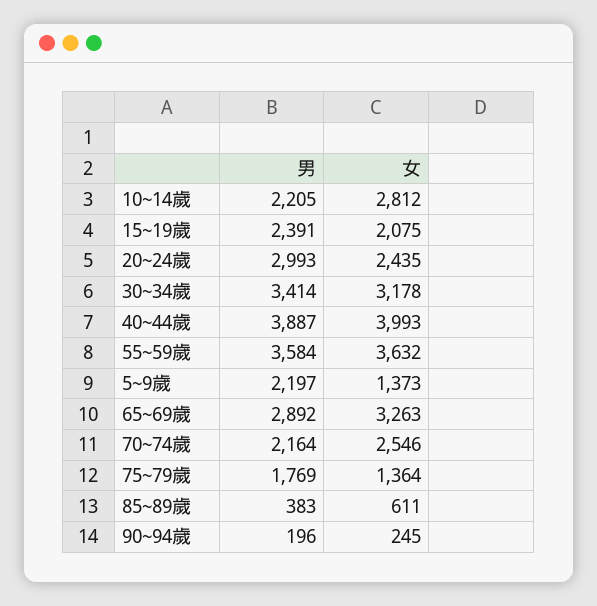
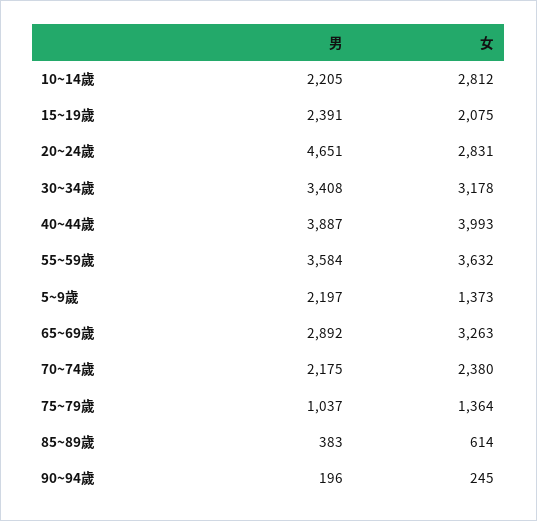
男, 20~24歲: 2993 -> 4651
女, 20~24歲: 2435 -> 2831
男, 30~34歲: 3414 -> 3408
男, 70~74歲: 2164 -> 2175
女, 70~74歲: 2546 -> 2380
男, 75~79歲: 1769 -> 1037
女, 85~89歲: 611 -> 614

